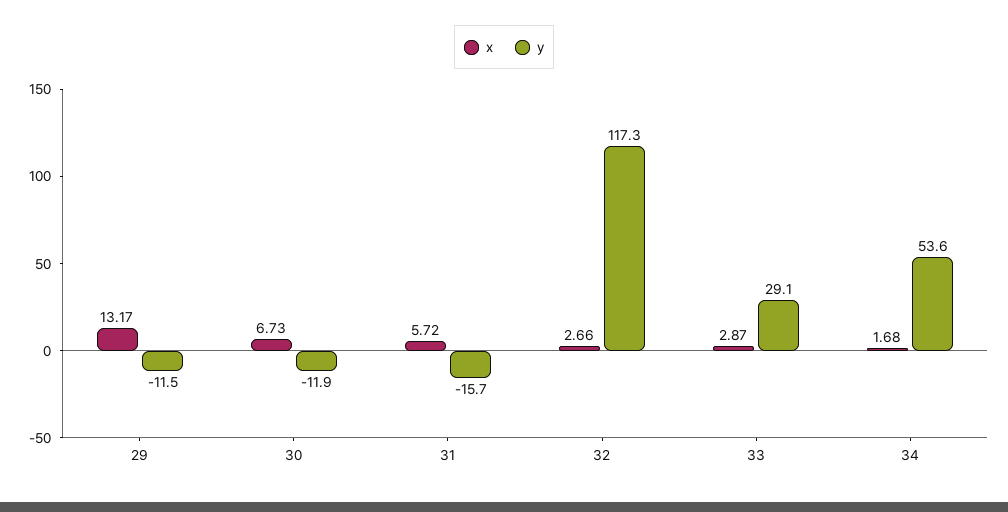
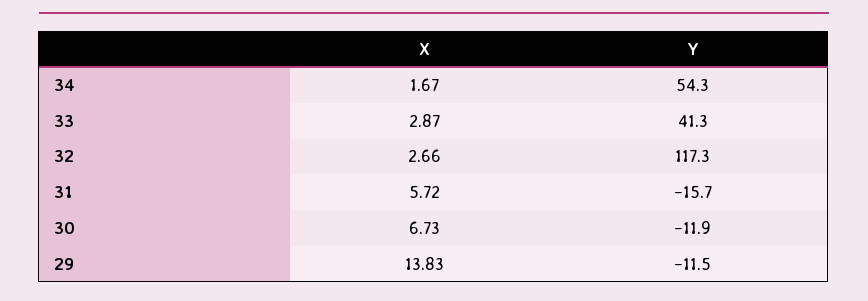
x, 29: 13.17 -> 13.83
y, 33: 29.1 -> 41.3
x, 34: 1.68 -> 1.67
y, 34: 53.6 -> 54.3

